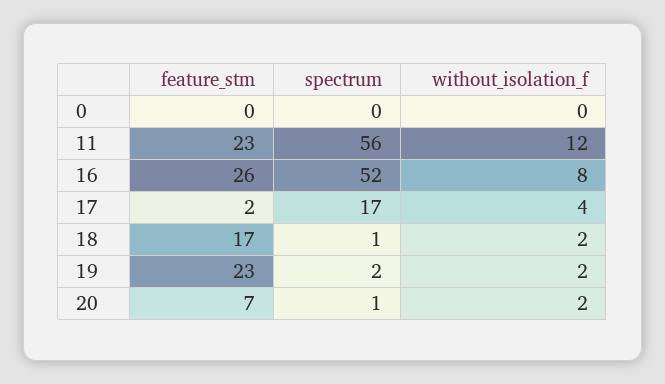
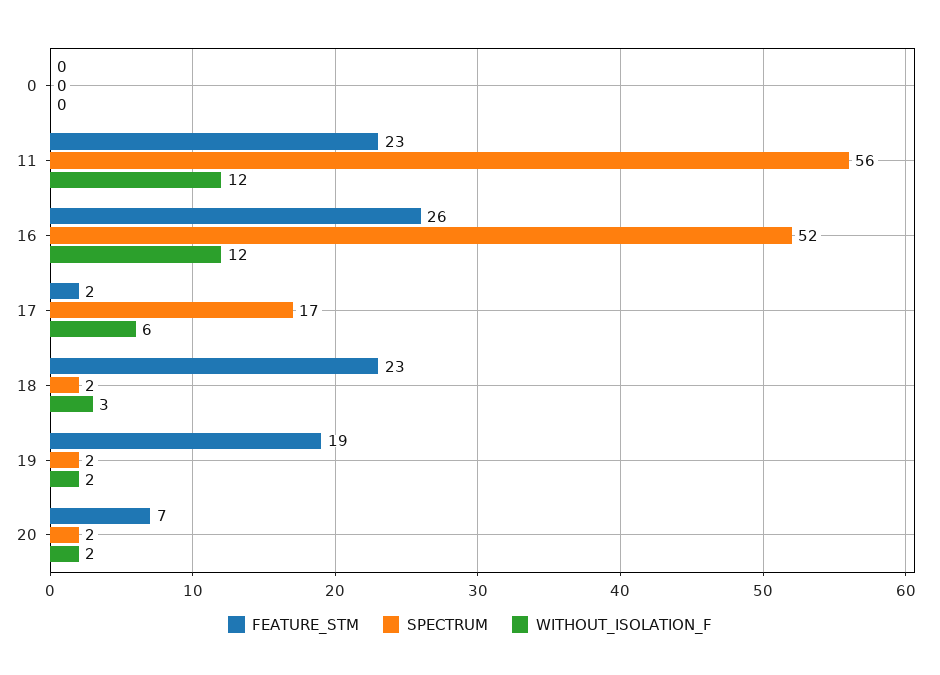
without_isolation_f, 16: 8 -> 12
without_isolation_f, 17: 4 -> 6
feature_stm, 18: 17 -> 23
spectrum, 18: 1 -> 2
without_isolation_f, 18: 2 -> 3
feature_stm, 19: 23 -> 19
spectrum, 20: 1 -> 2

